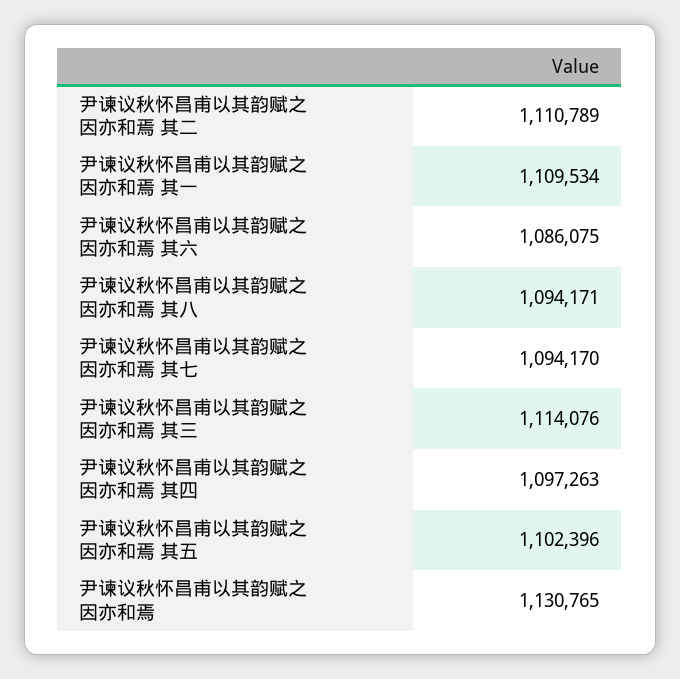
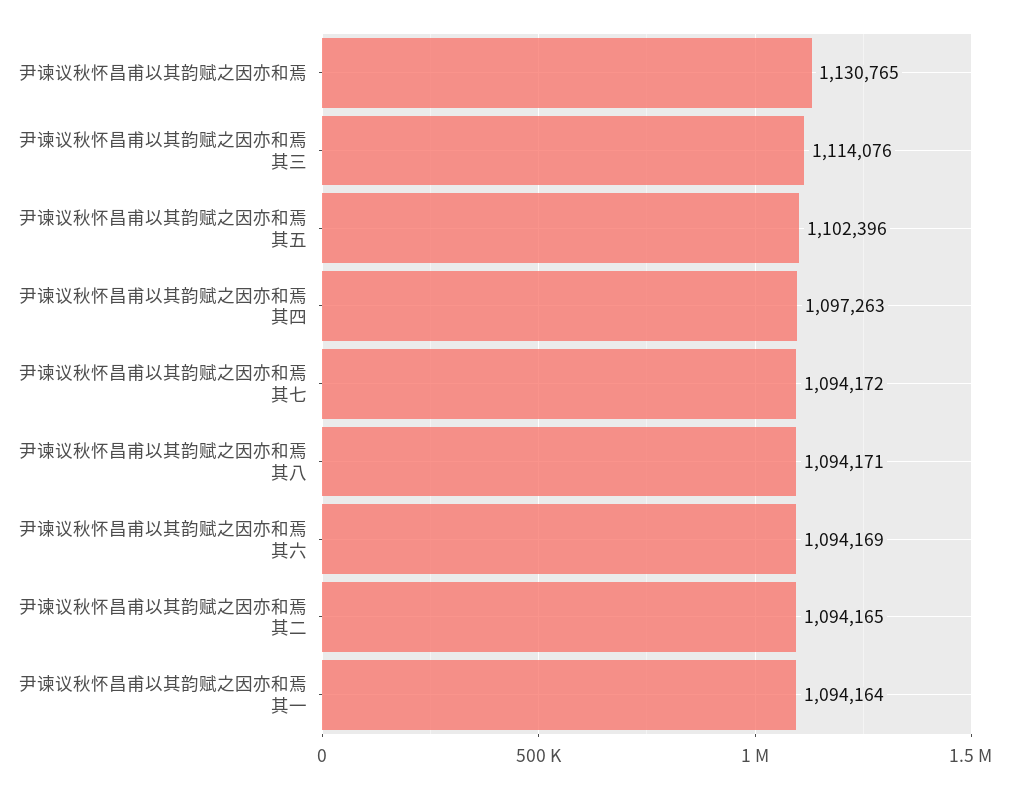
尹谏议秋怀昌甫以其韵赋之因亦和焉 其二: 1110789 -> 1094165
尹谏议秋怀昌甫以其韵赋之因亦和焉 其一: 1109534 -> 1094164
尹谏议秋怀昌甫以其韵赋之因亦和焉 其六: 1086075 -> 1094169
尹谏议秋怀昌甫以其韵赋之因亦和焉 其七: 1094170 -> 1094172

